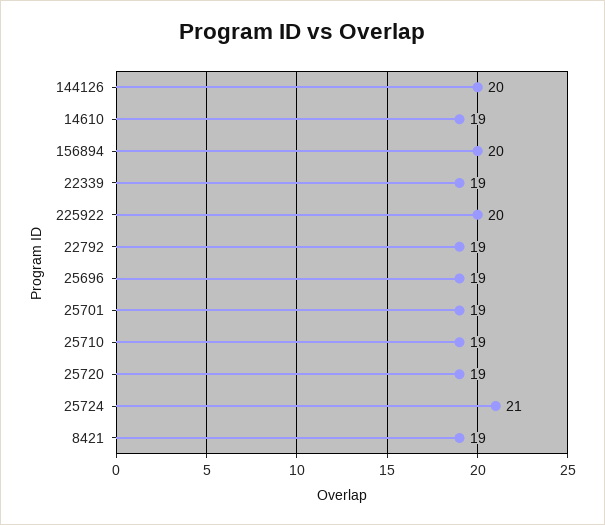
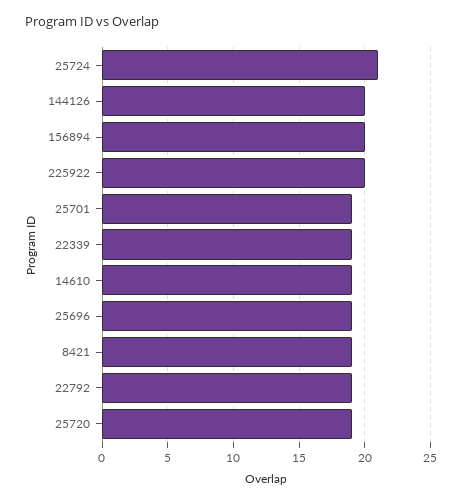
25710: 19 -> none

